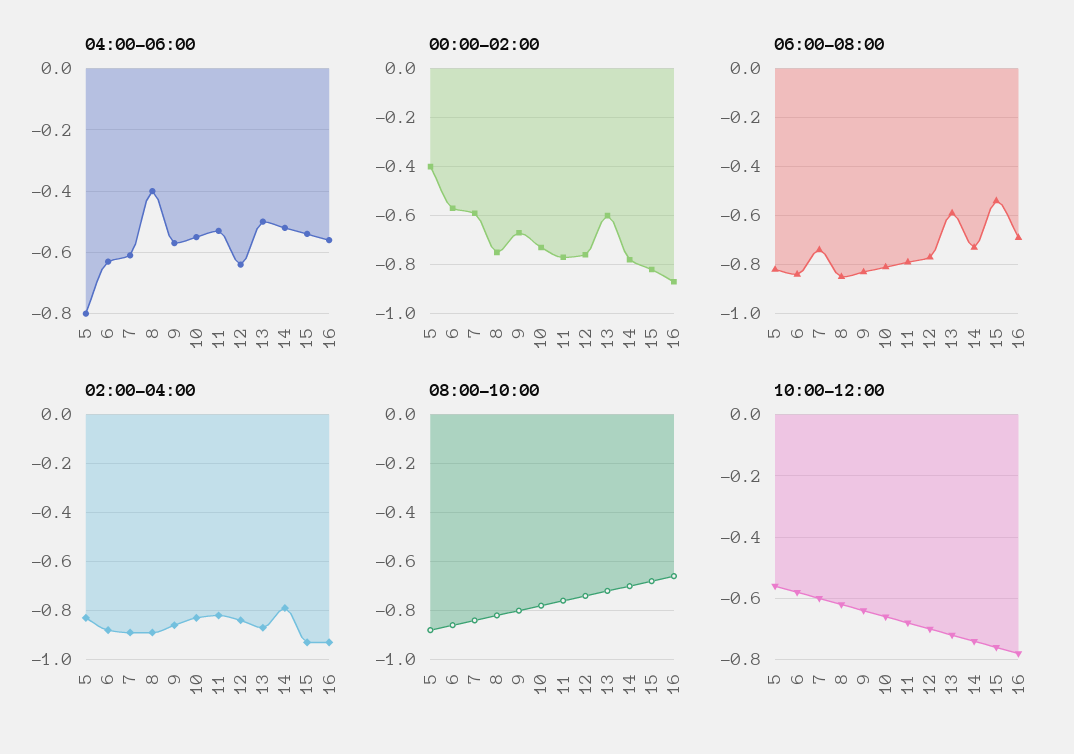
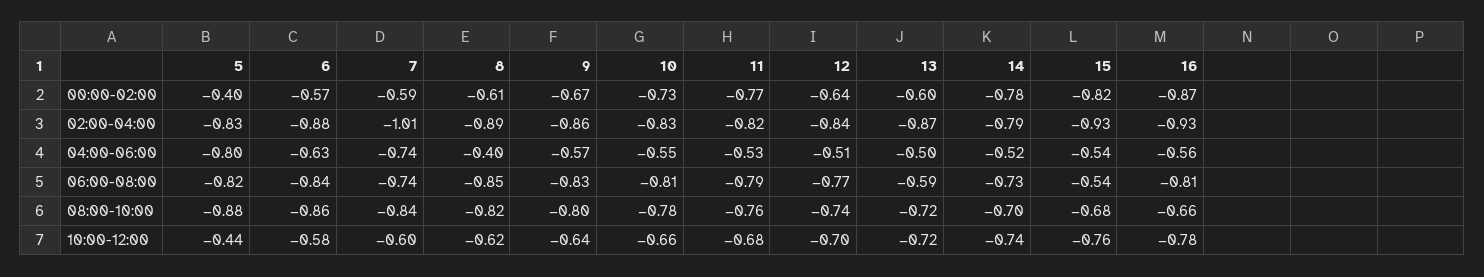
04:00-06:00, 7: -0.6 -> -0.74
04:00-06:00, 12: -0.65 -> -0.51
00:00-02:00, 8: -0.75 -> -0.61
00:00-02:00, 12: -0.75 -> -0.64
06:00-08:00, 16: -0.7 -> -0.81
02:00-04:00, 7: -0.9 -> -1.01
10:00-12:00, 5: -0.55 -> -0.44

